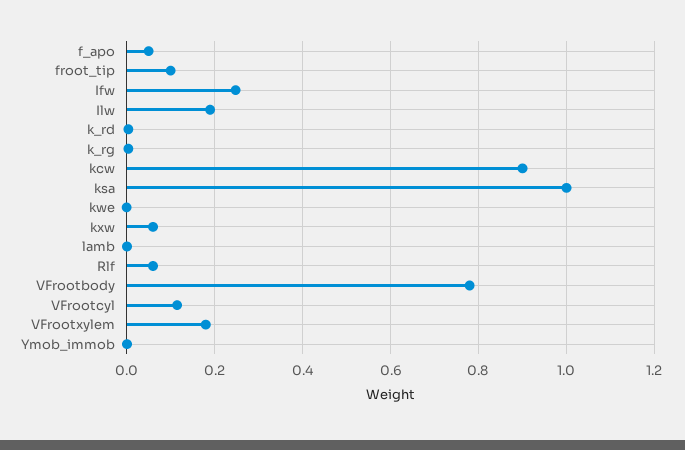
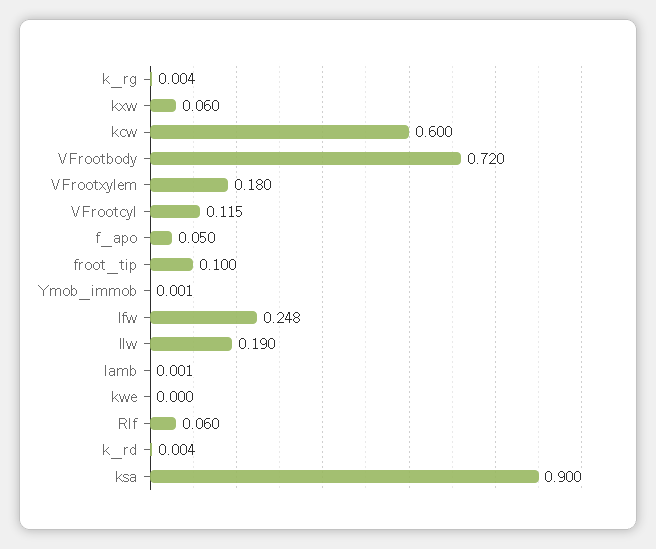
kcw: 0.9 -> 0.6
ksa: 1 -> 0.9
VFrootbody: 0.78 -> 0.72

